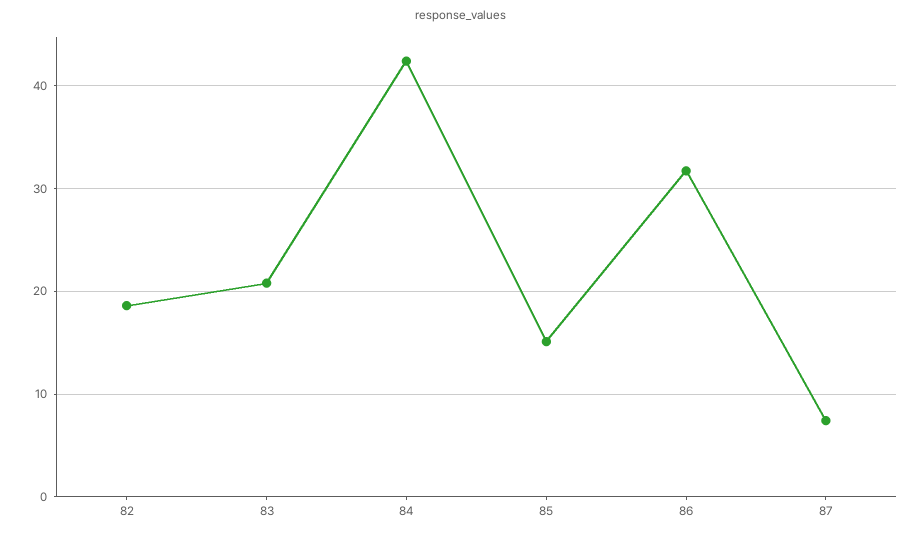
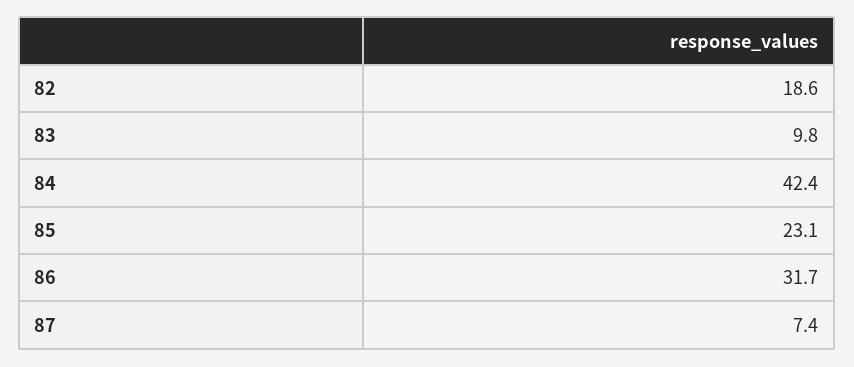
83: 21 -> 9.8
85: 15 -> 23.1

